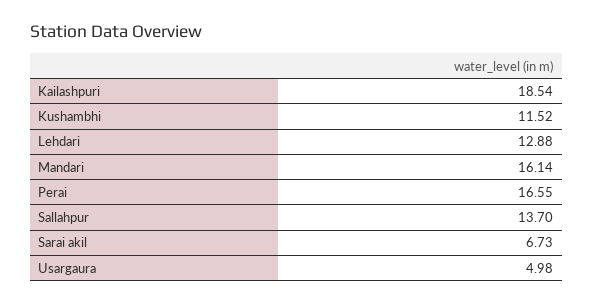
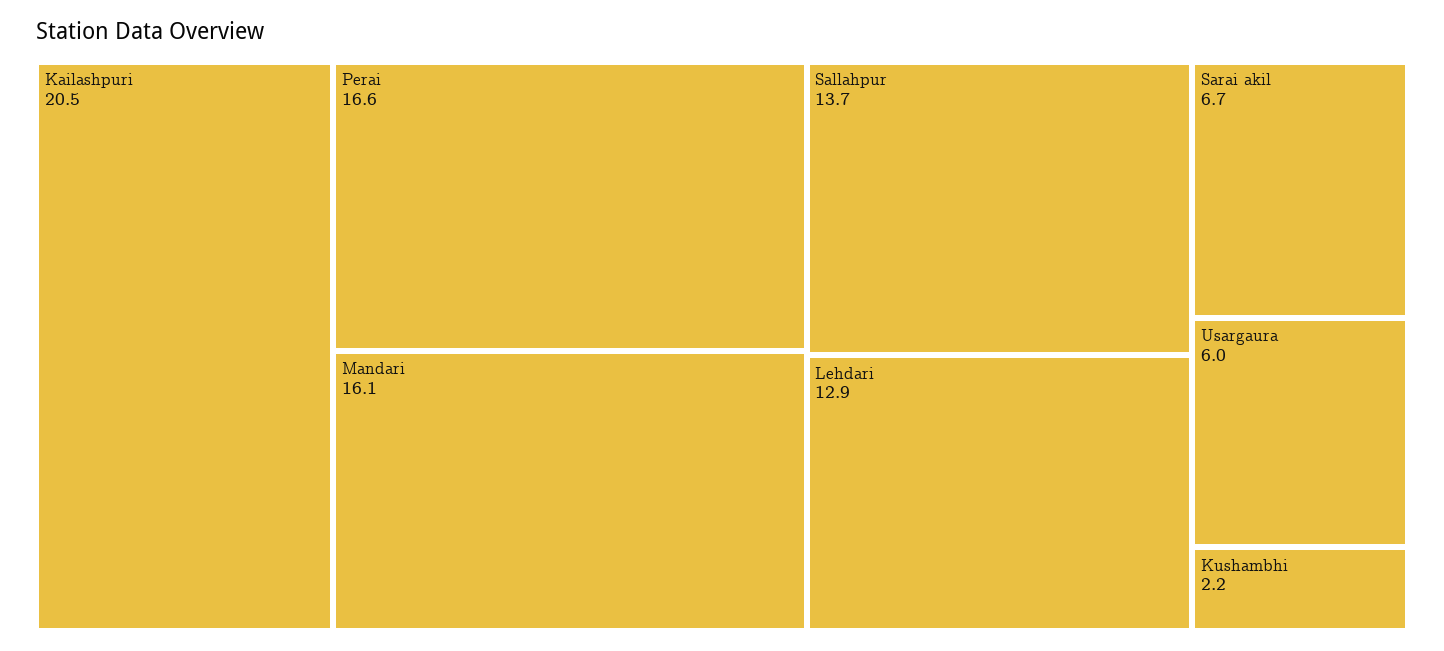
Kailashpuri: 18.54 -> 20.5
Kushambhi: 11.52 -> 2.2
Usargaura: 4.98 -> 6

